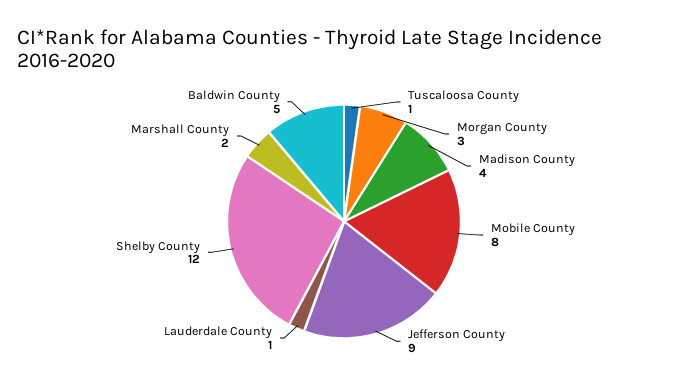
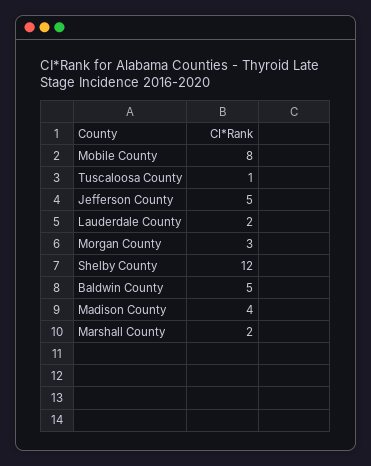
Jefferson County: 9 -> 5
Lauderdale County: 1 -> 2

